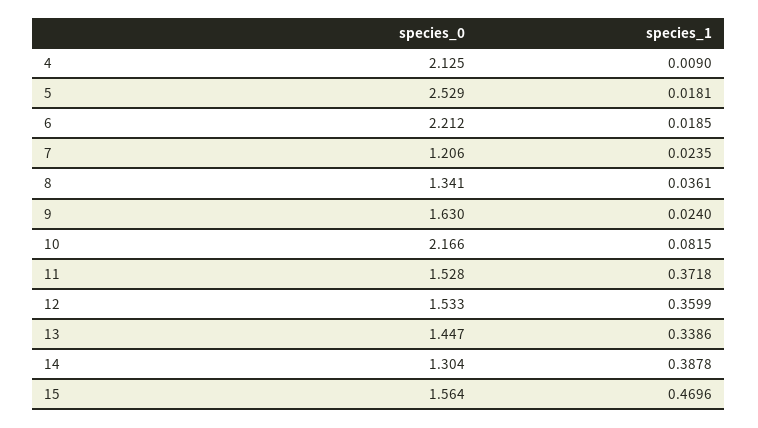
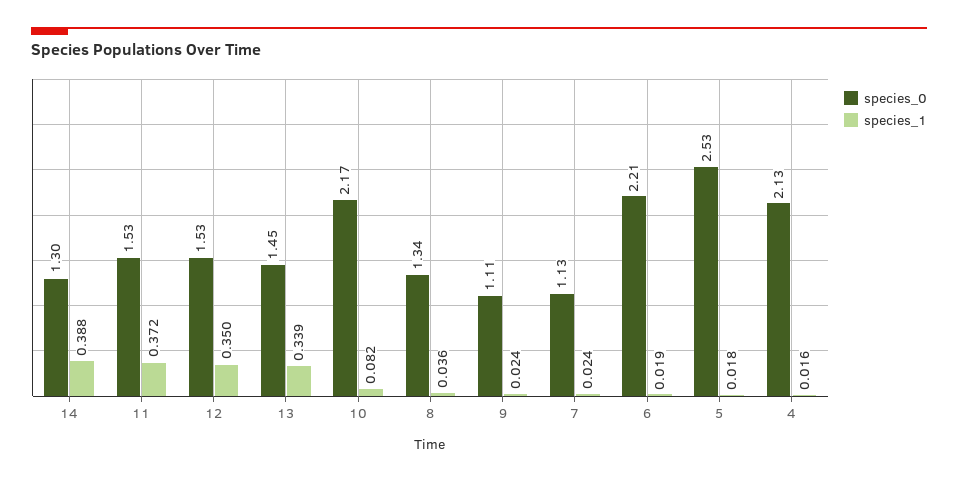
species_1, 4: 0.009 -> 0.016
species_0, 7: 1.206 -> 1.13
species_0, 9: 1.63 -> 1.11
species_1, 12: 0.3599 -> 0.35
species_0, 15: 1.564 -> none
species_1, 15: 0.4696 -> none

